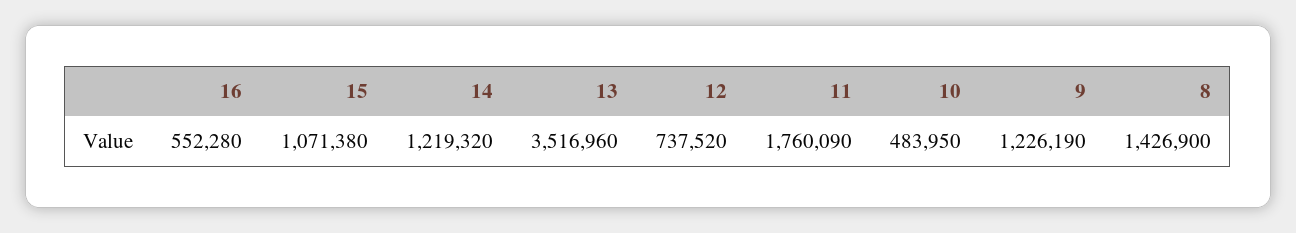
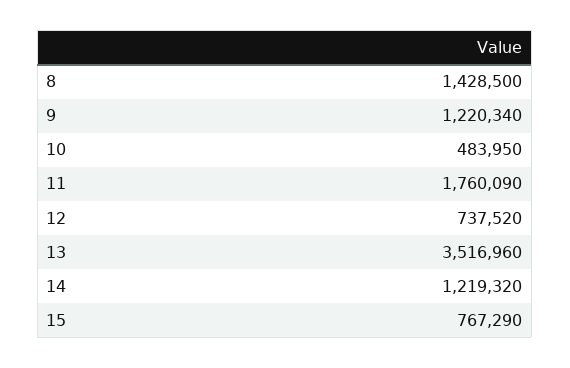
16: 552280 -> none
15: 1071380 -> 767290
9: 1226190 -> 1220340
8: 1426900 -> 1428500

